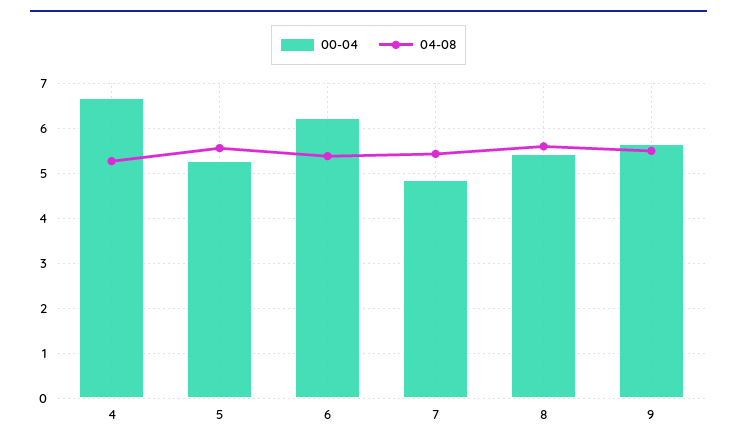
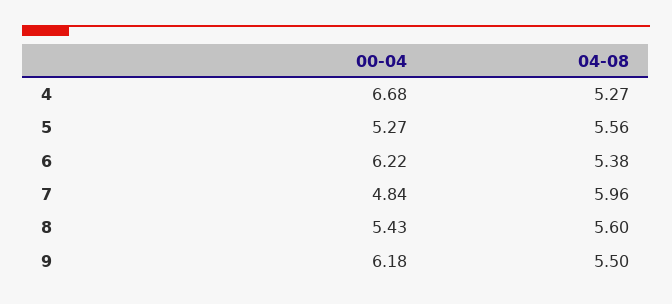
04-08, 7: 5.4 -> 5.96
00-04, 9: 5.6 -> 6.18

